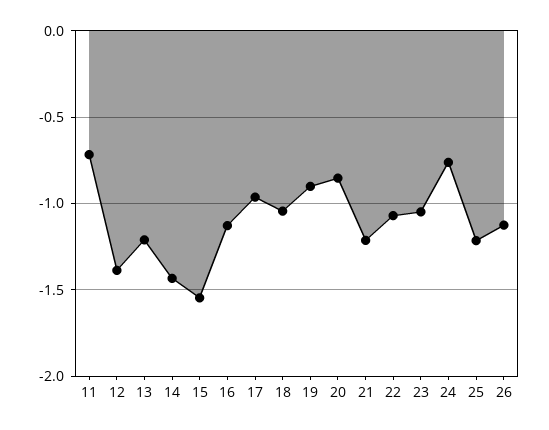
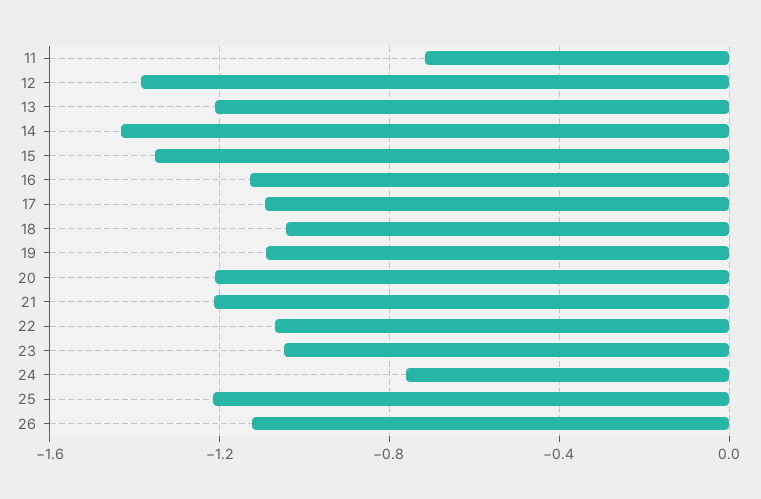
15: -1.55 -> -1.35
17: -0.95 -> -1.1
19: -0.9 -> -1.1
20: -0.85 -> -1.2

